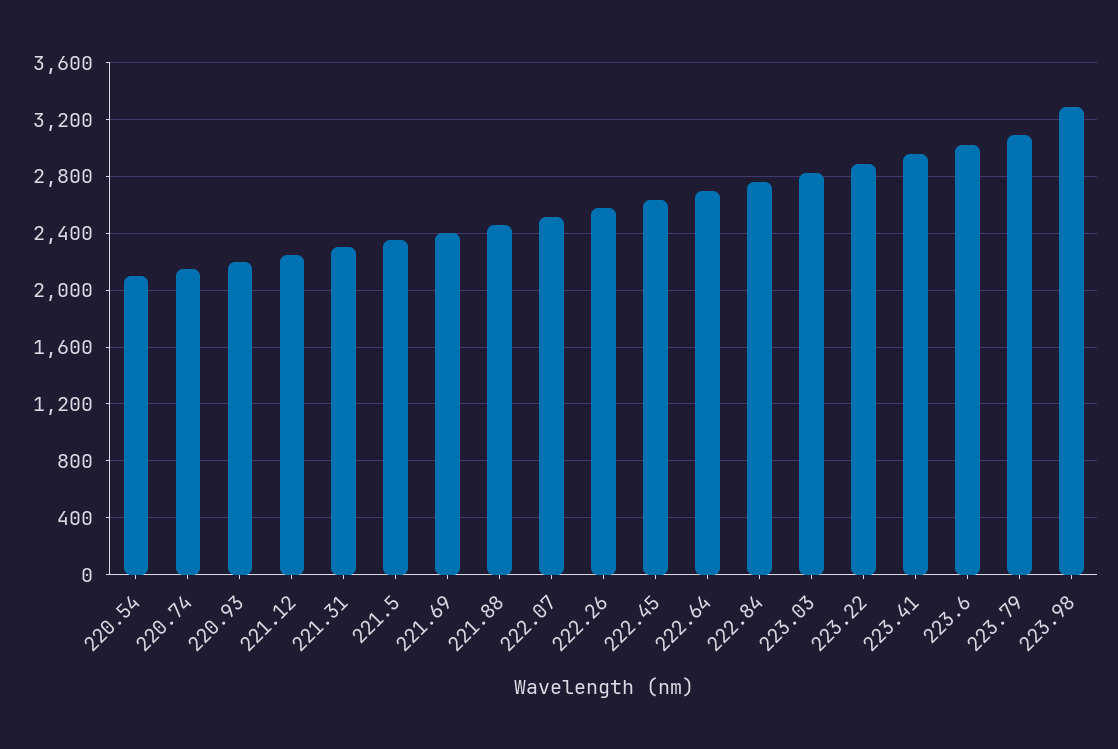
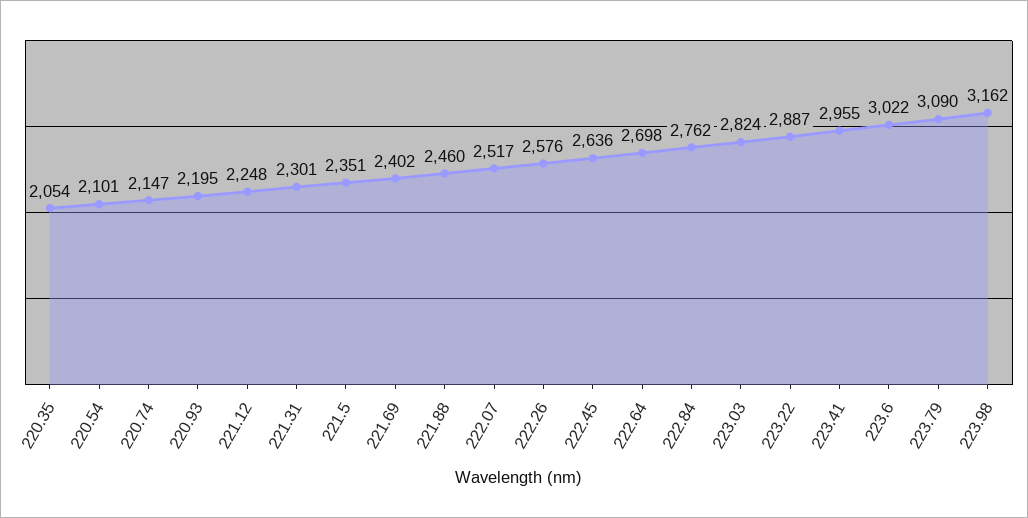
223.98: 3300 -> 3162
220.35: none -> 2054

